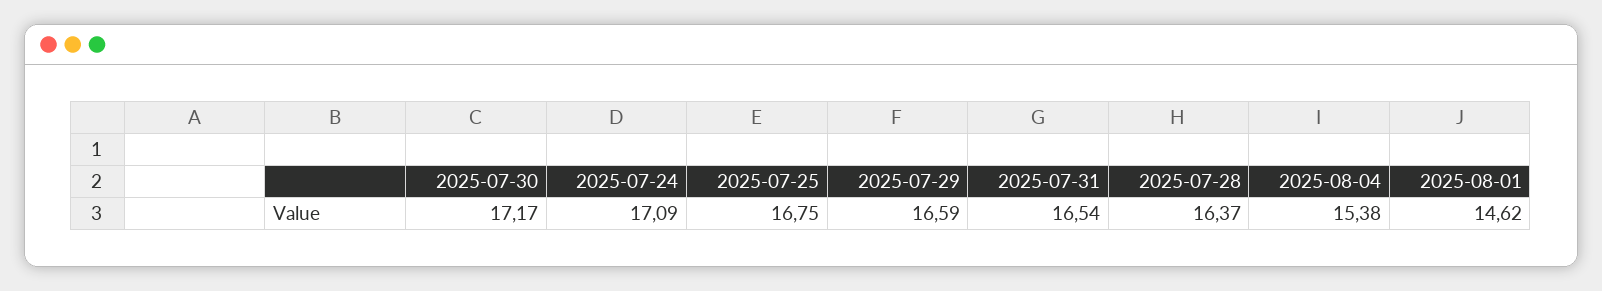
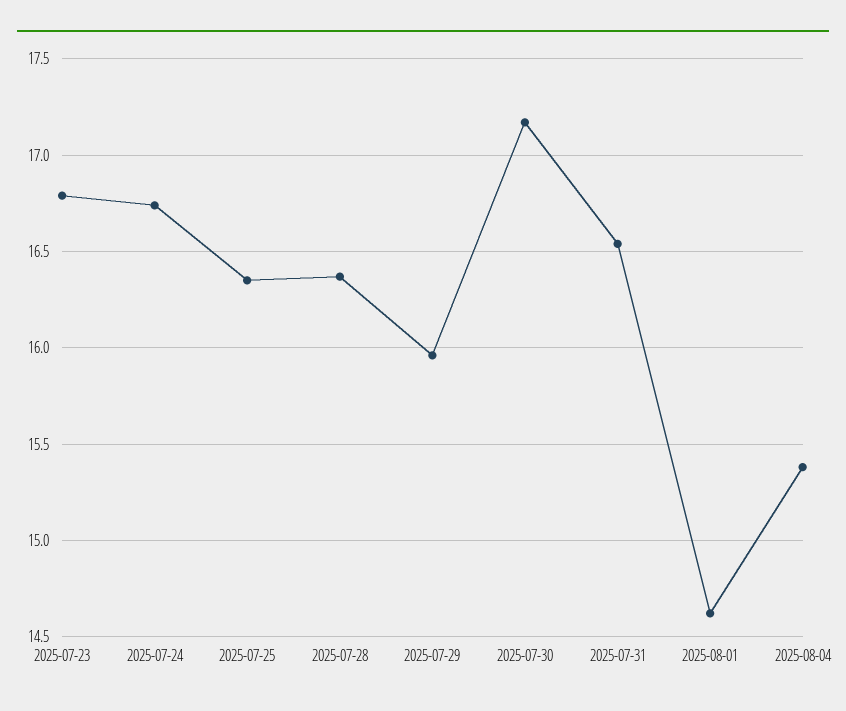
2025-07-24: 17.09 -> 16.75
2025-07-25: 16.75 -> 16.35
2025-07-29: 16.59 -> 15.95
2025-07-23: none -> 16.8

